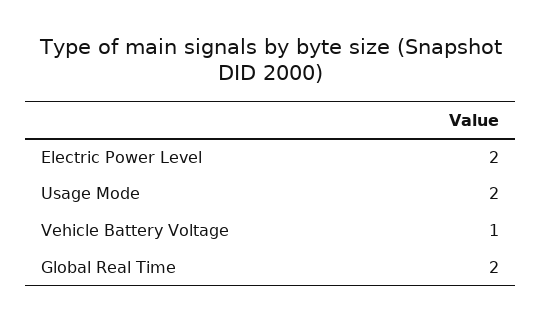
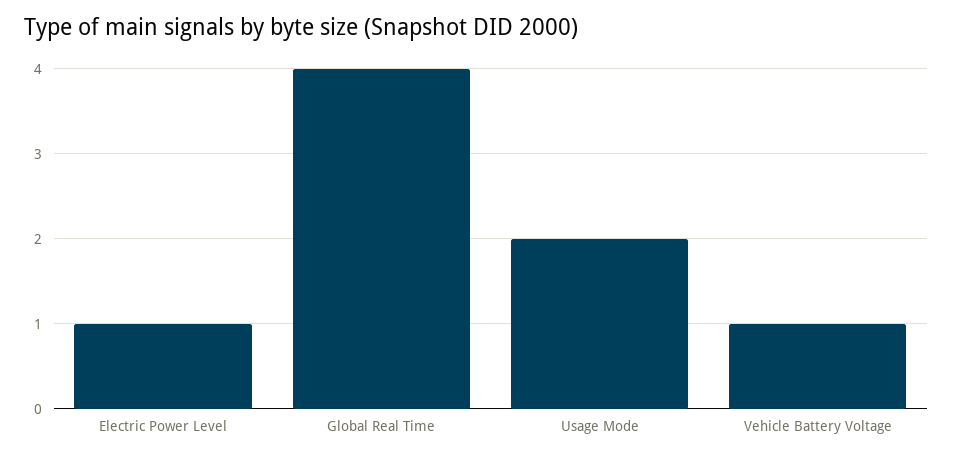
Electric Power Level: 2 -> 1
Global Real Time: 2 -> 4

